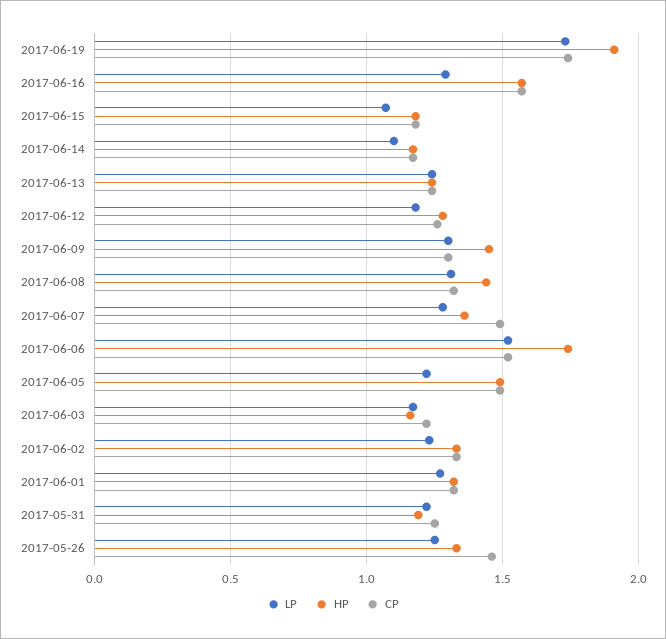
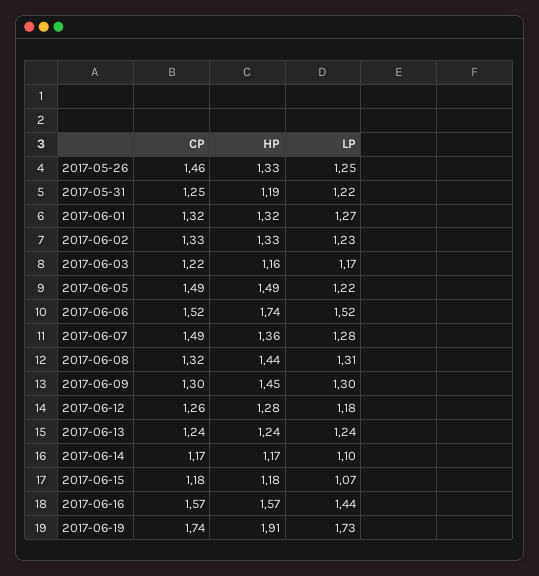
LP, 2017-06-16: 1.3 -> 1.44

